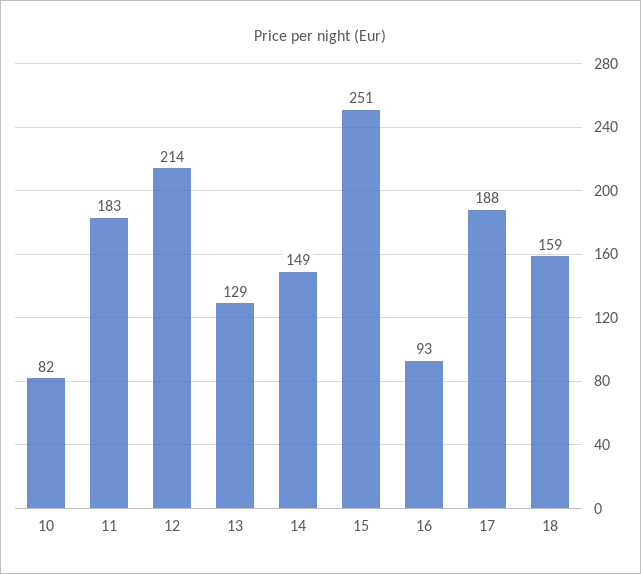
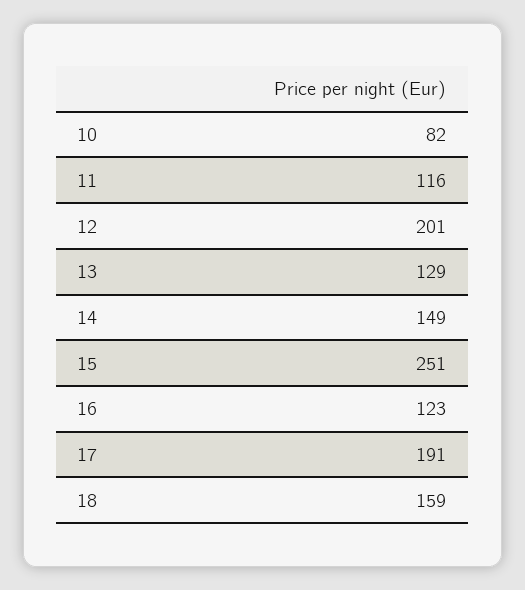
11: 183 -> 116
12: 214 -> 201
16: 93 -> 123
17: 188 -> 191

